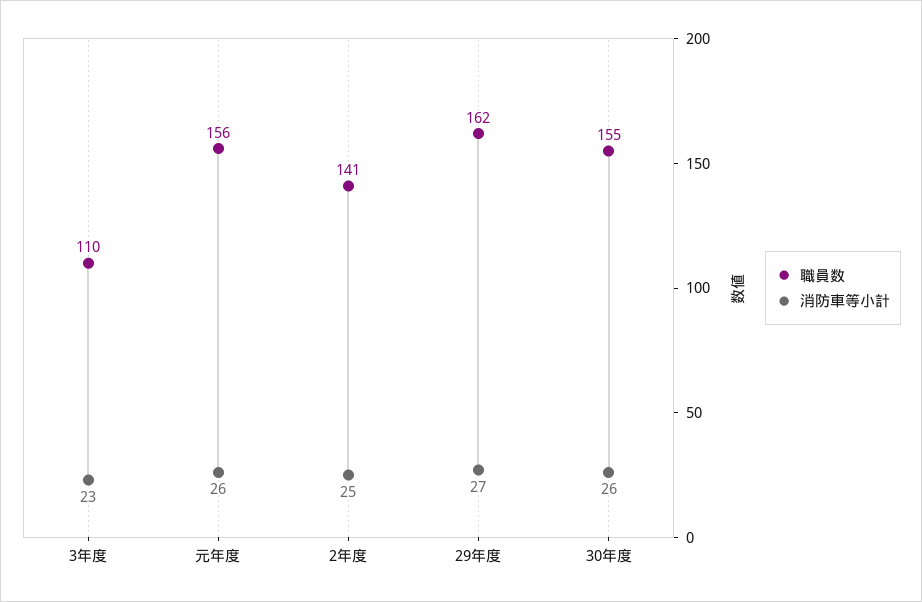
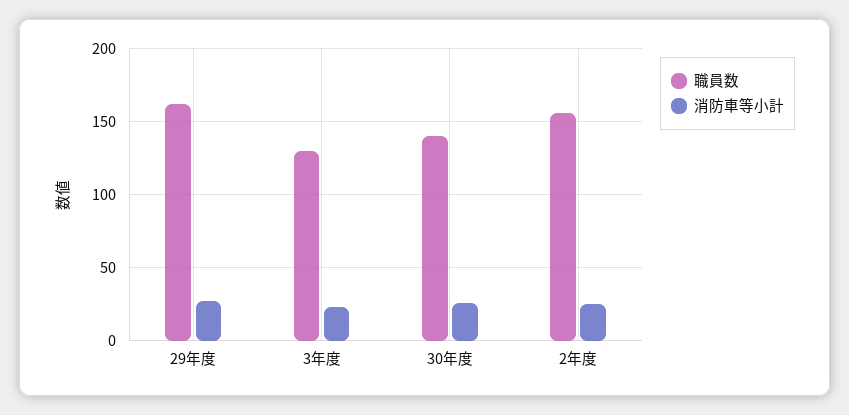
職員数, 3年度: 110 -> 130
職員数, 元年度: 156 -> none
消防車等小計, 元年度: 26 -> none
職員数, 2年度: 141 -> 155
職員数, 30年度: 155 -> 140

